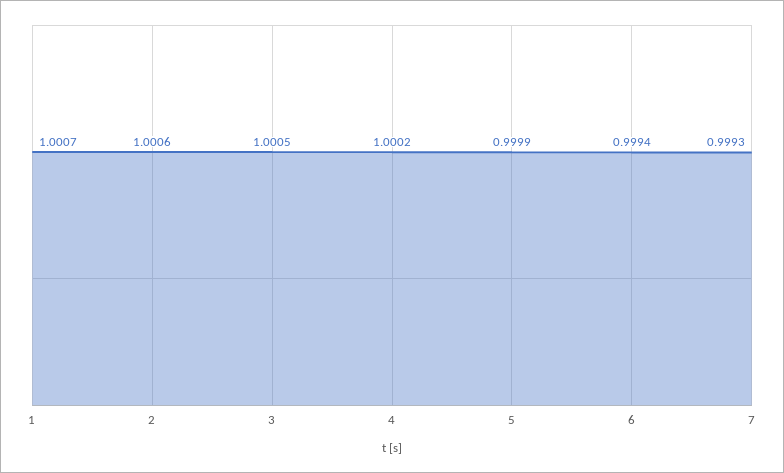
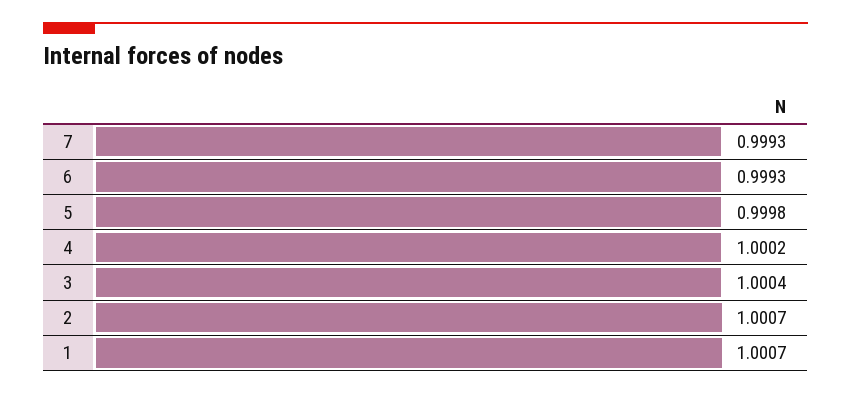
2: 1.0006 -> 1.0007
3: 1.0005 -> 1.0004
5: 0.9999 -> 0.9998
6: 0.9994 -> 0.9993

